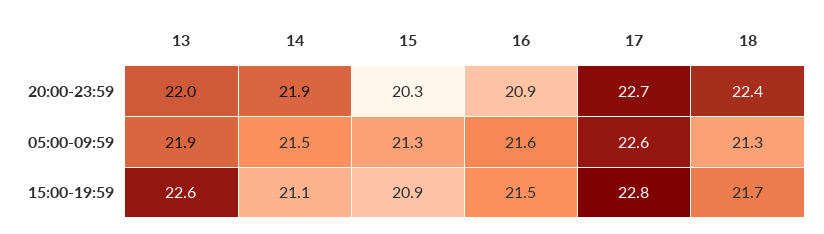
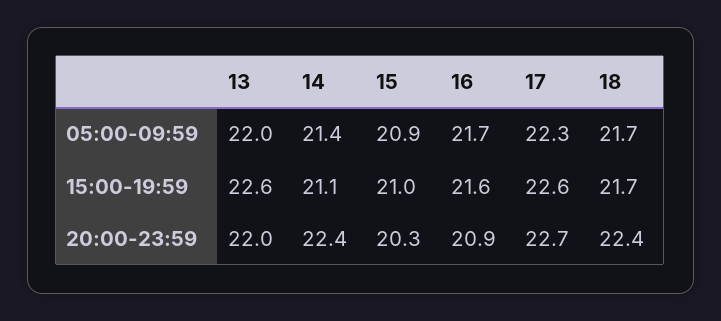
14, 20:00-23:59: 21.9 -> 22.4
13, 05:00-09:59: 21.9 -> 22
14, 05:00-09:59: 21.5 -> 21.4
15, 05:00-09:59: 21.3 -> 20.9
16, 05:00-09:59: 21.6 -> 21.7
17, 05:00-09:59: 22.6 -> 22.3
18, 05:00-09:59: 21.3 -> 21.7
15, 15:00-19:59: 20.9 -> 21
16, 15:00-19:59: 21.5 -> 21.6
17, 15:00-19:59: 22.8 -> 22.6

